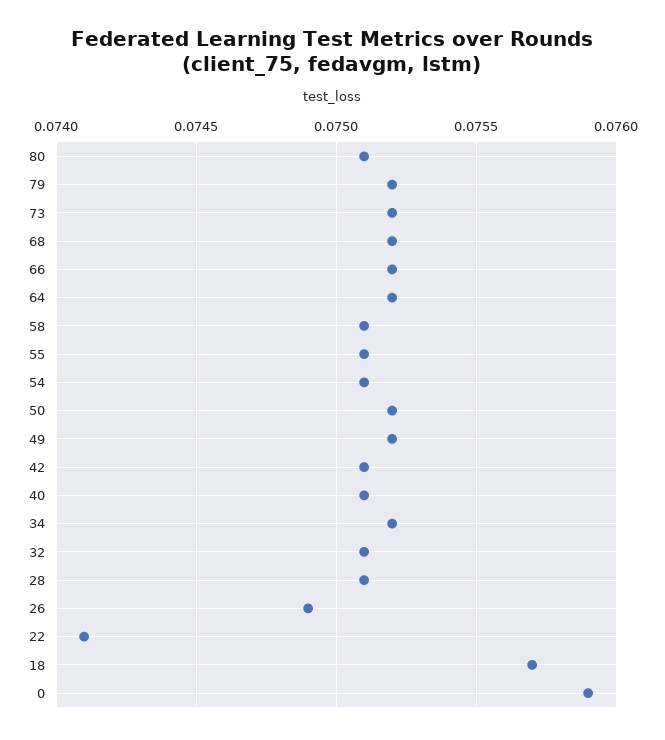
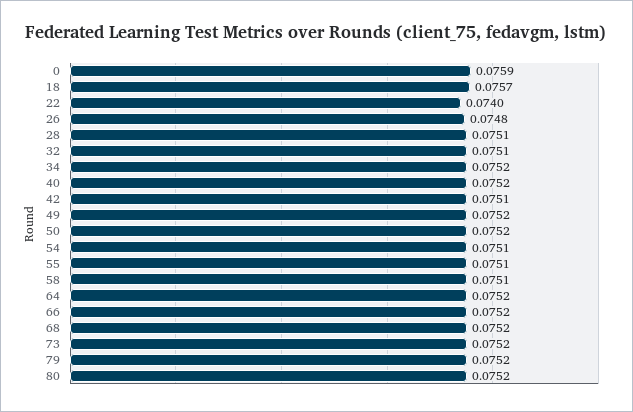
80: 0.0751 -> 0.0752
40: 0.0751 -> 0.0752
26: 0.0749 -> 0.0748
22: 0.0741 -> 0.074

